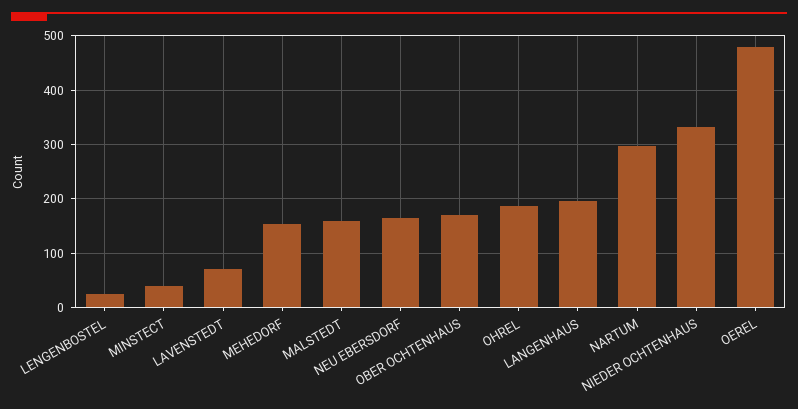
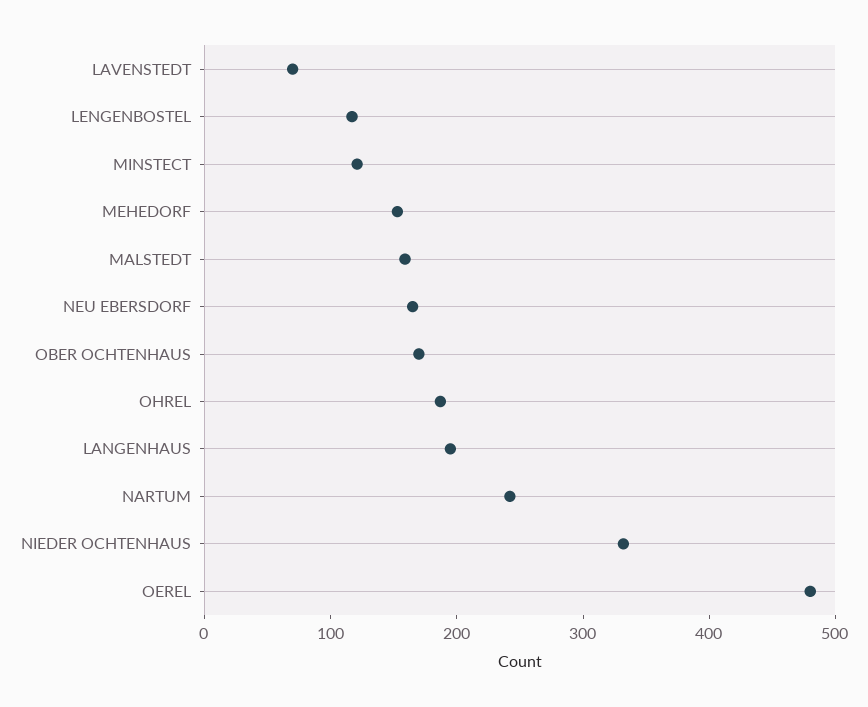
LENGENBOSTEL: 20 -> 120
MINSTECT: 40 -> 120
NARTUM: 300 -> 240

